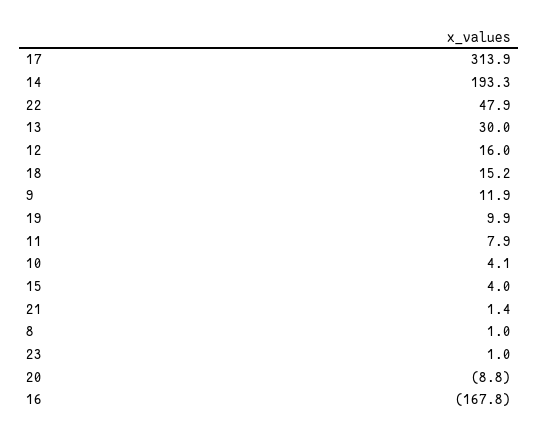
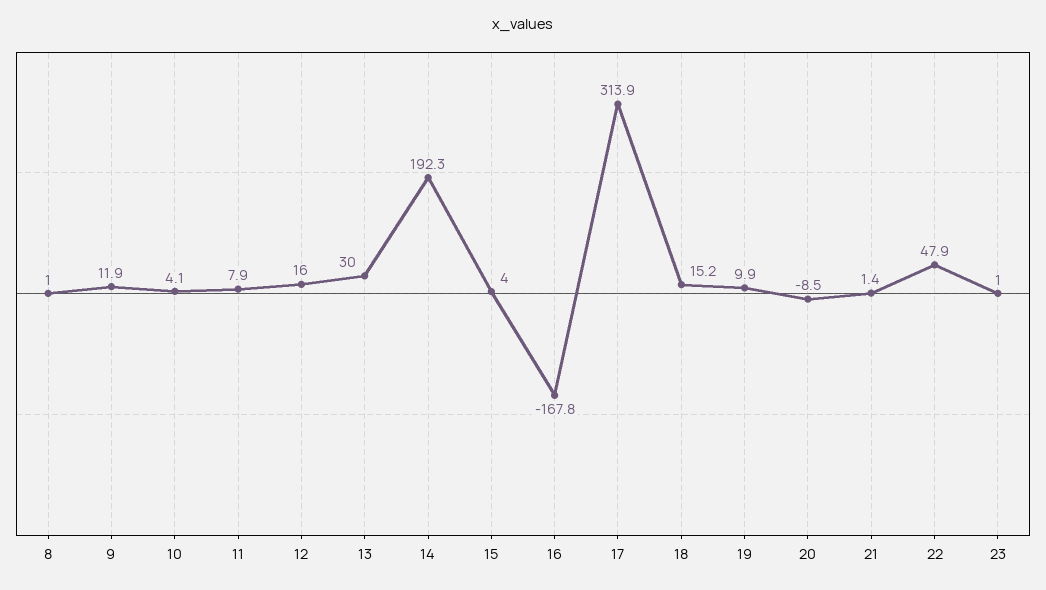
14: 193.3 -> 192.3
20: -8.8 -> -8.5

